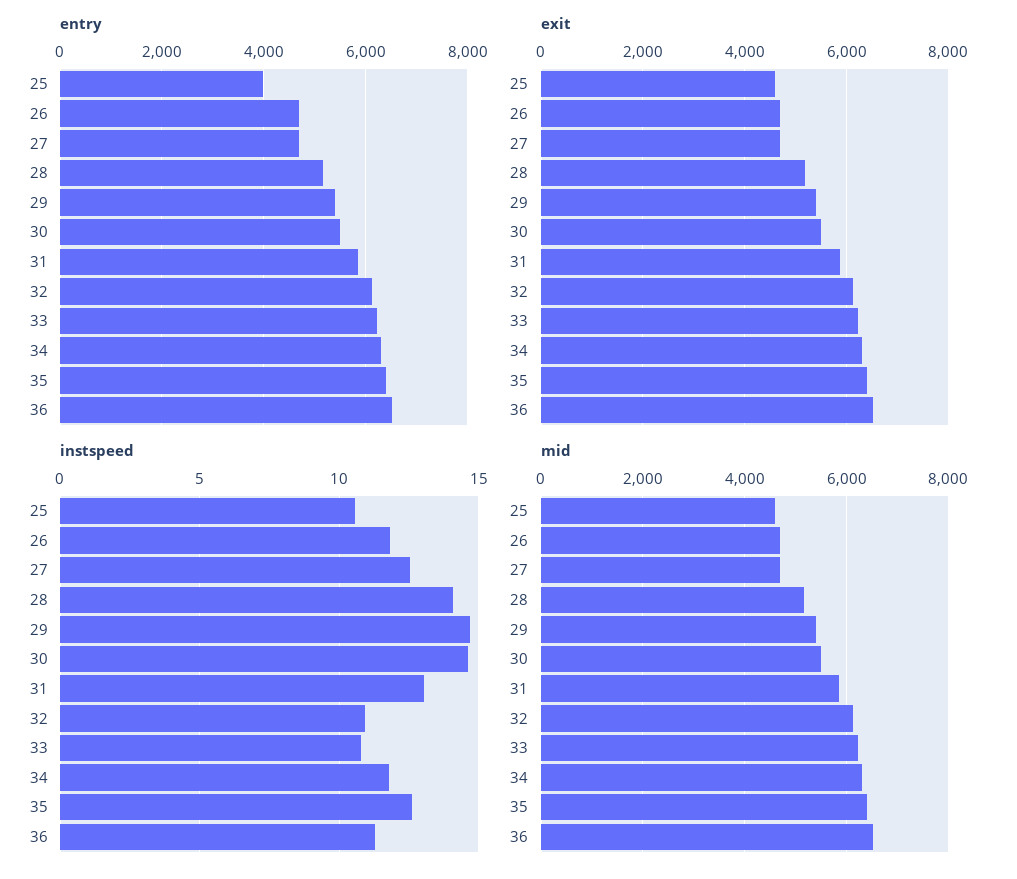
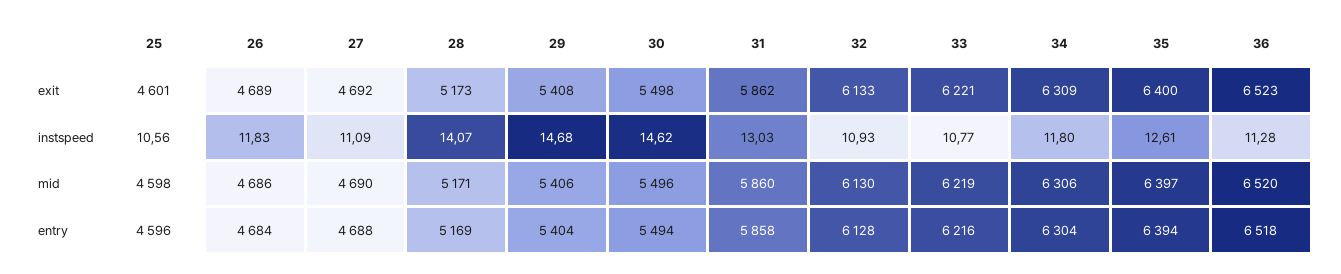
entry, 25: 4000 -> 4596
instspeed, 27: 12.5 -> 11.09

